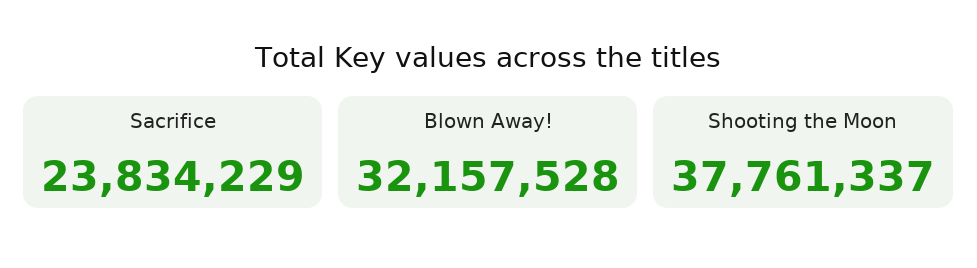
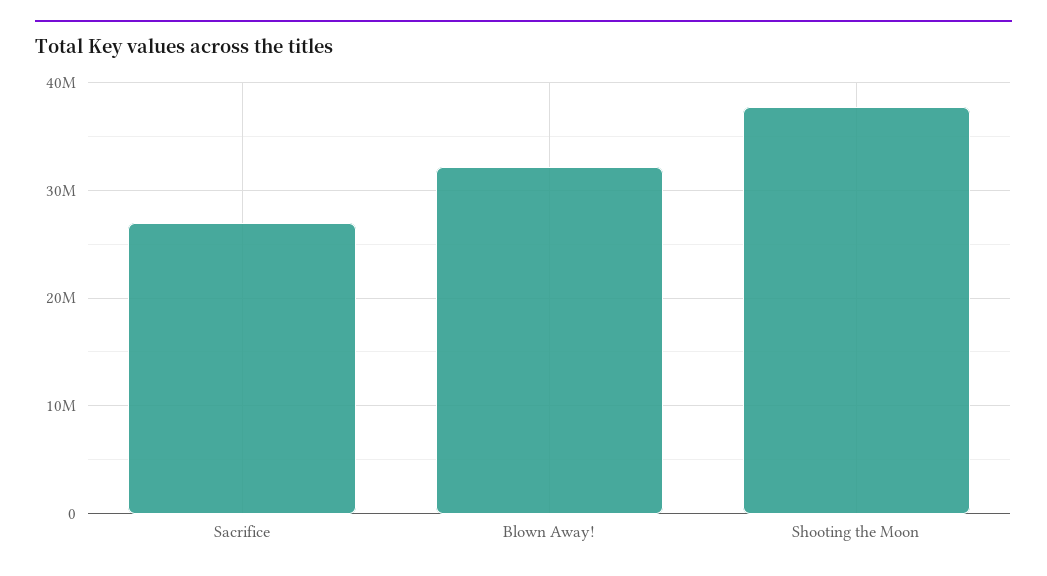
Sacrifice: 23834229 -> 27000000

